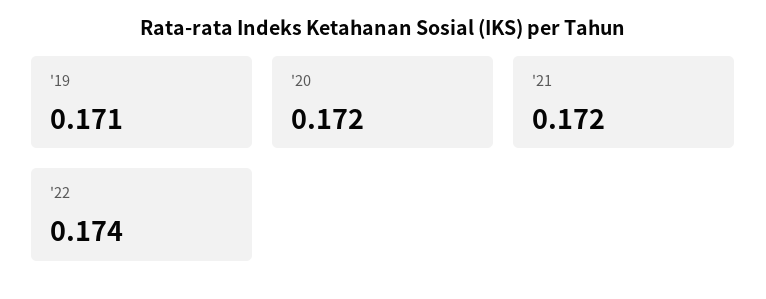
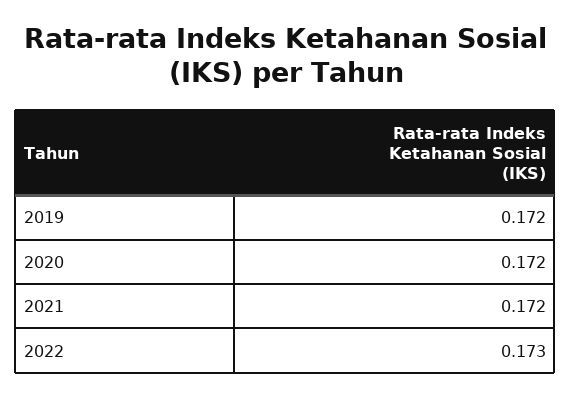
'19: 0.171 -> 0.172
'22: 0.174 -> 0.173

